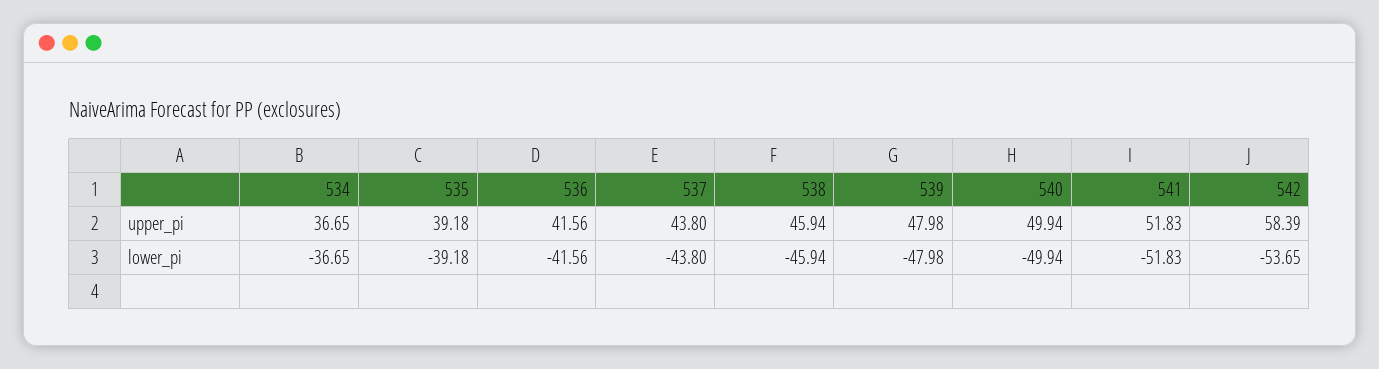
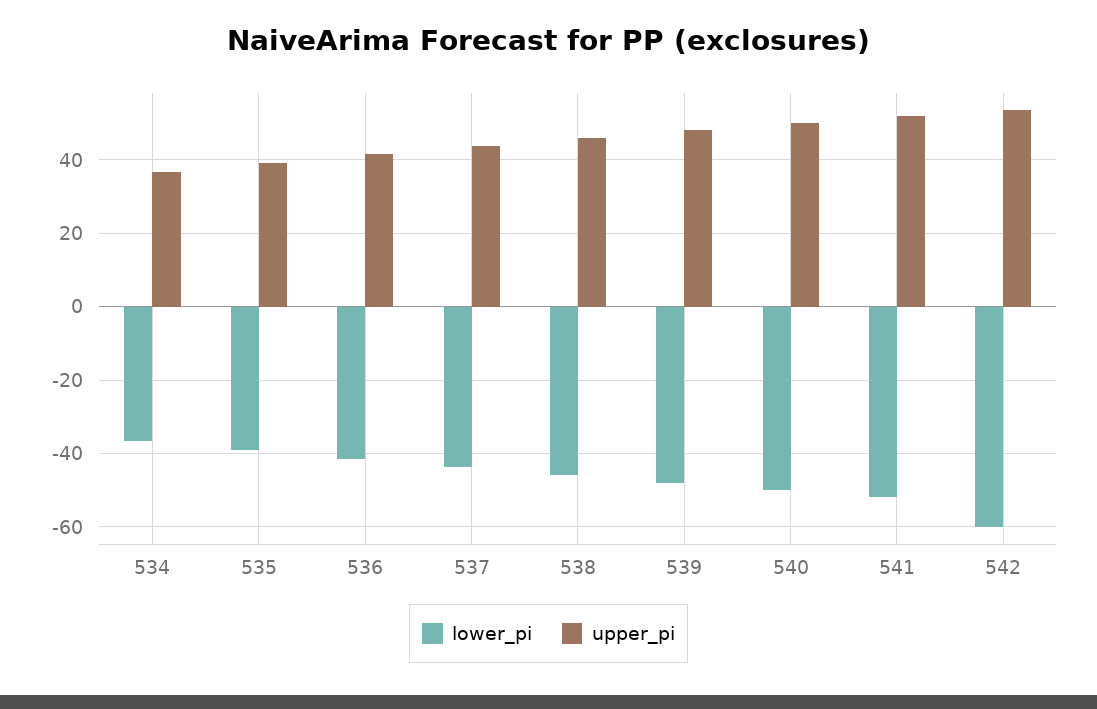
upper_pi, 542: 58.39 -> 54
lower_pi, 542: -53.65 -> -60

